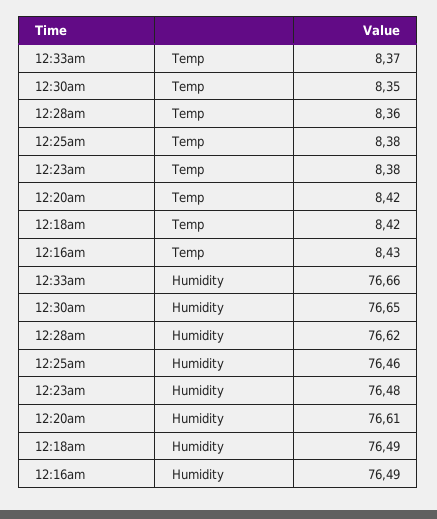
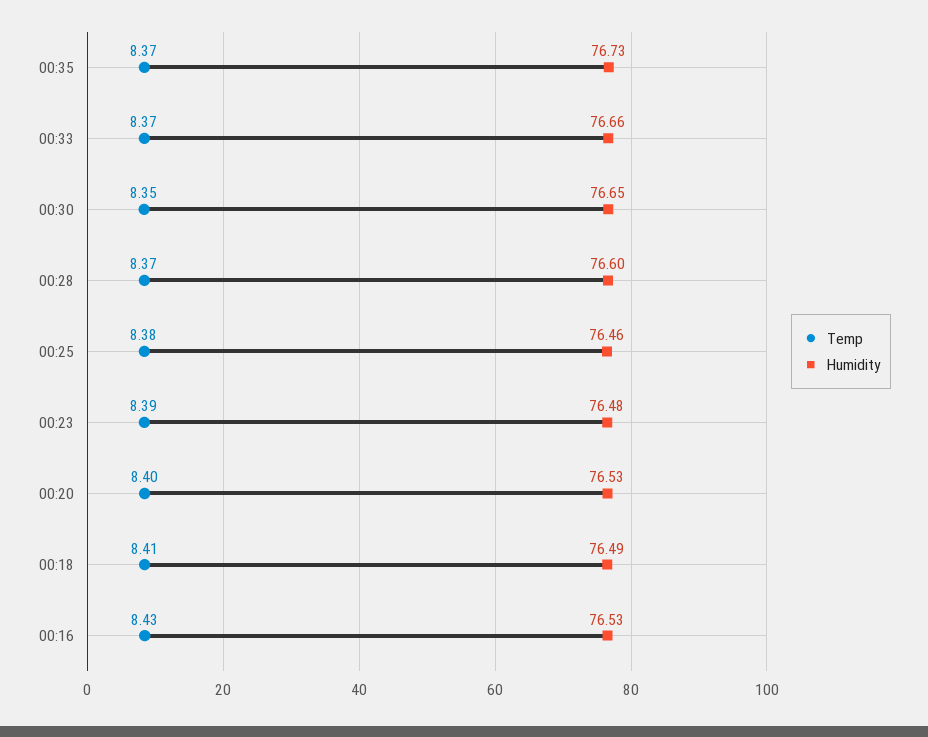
Temp, 12:28am: 8.36 -> 8.37
Temp, 12:23am: 8.38 -> 8.39
Temp, 12:20am: 8.42 -> 8.4
Temp, 12:18am: 8.42 -> 8.41
Humidity, 12:28am: 76.62 -> 76.6
Humidity, 12:20am: 76.61 -> 76.53
Humidity, 12:16am: 76.49 -> 76.53
Temp, 00:35: none -> 8.37
Humidity, 00:35: none -> 76.73

